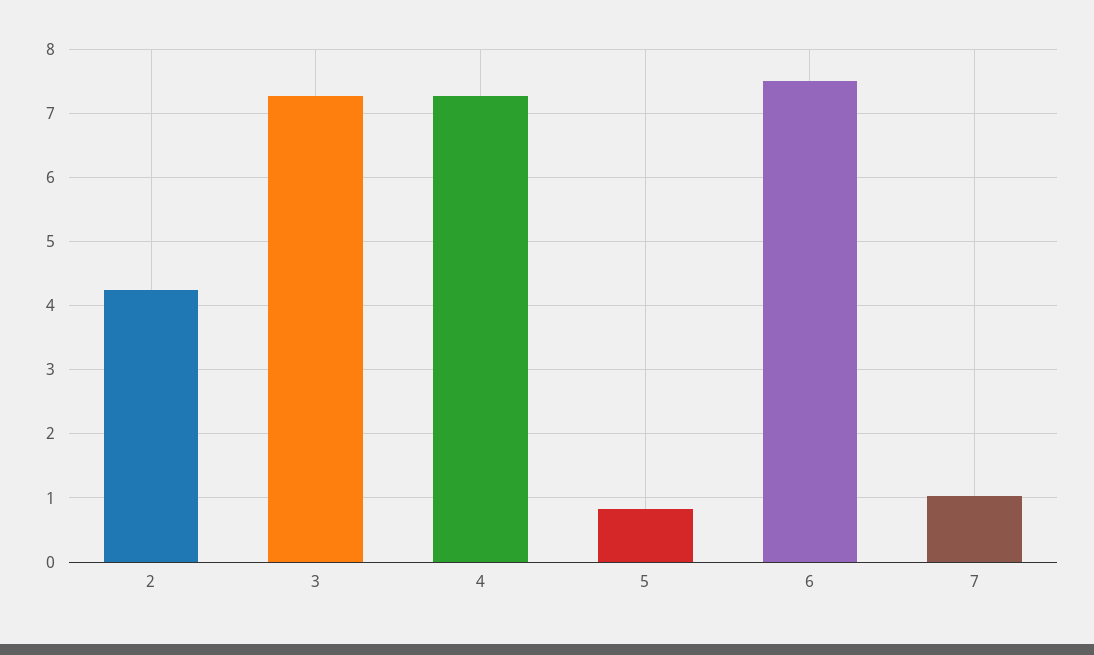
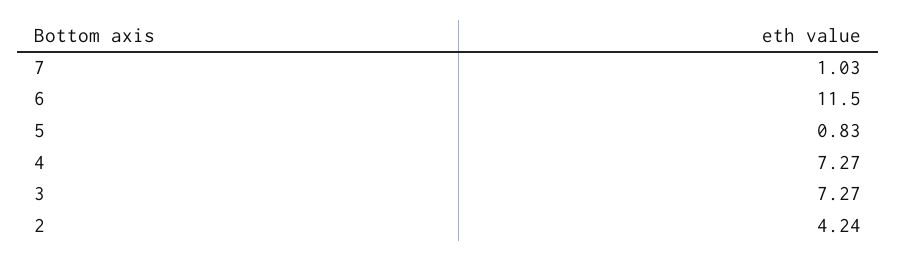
6: 7.5 -> 11.5

